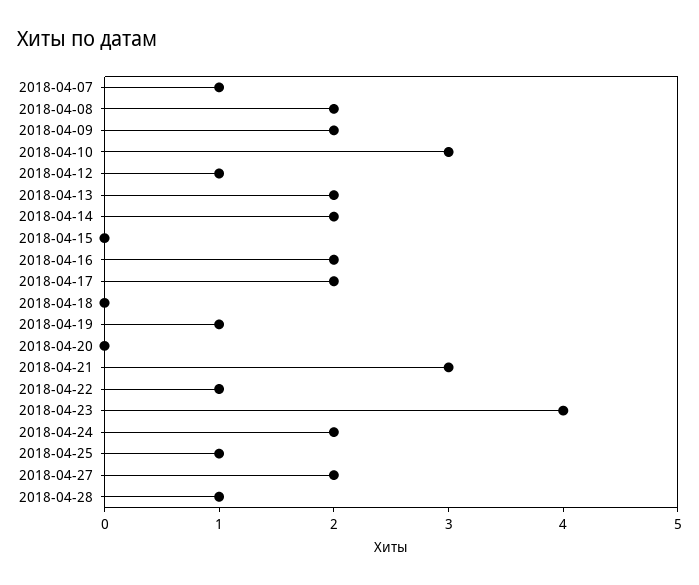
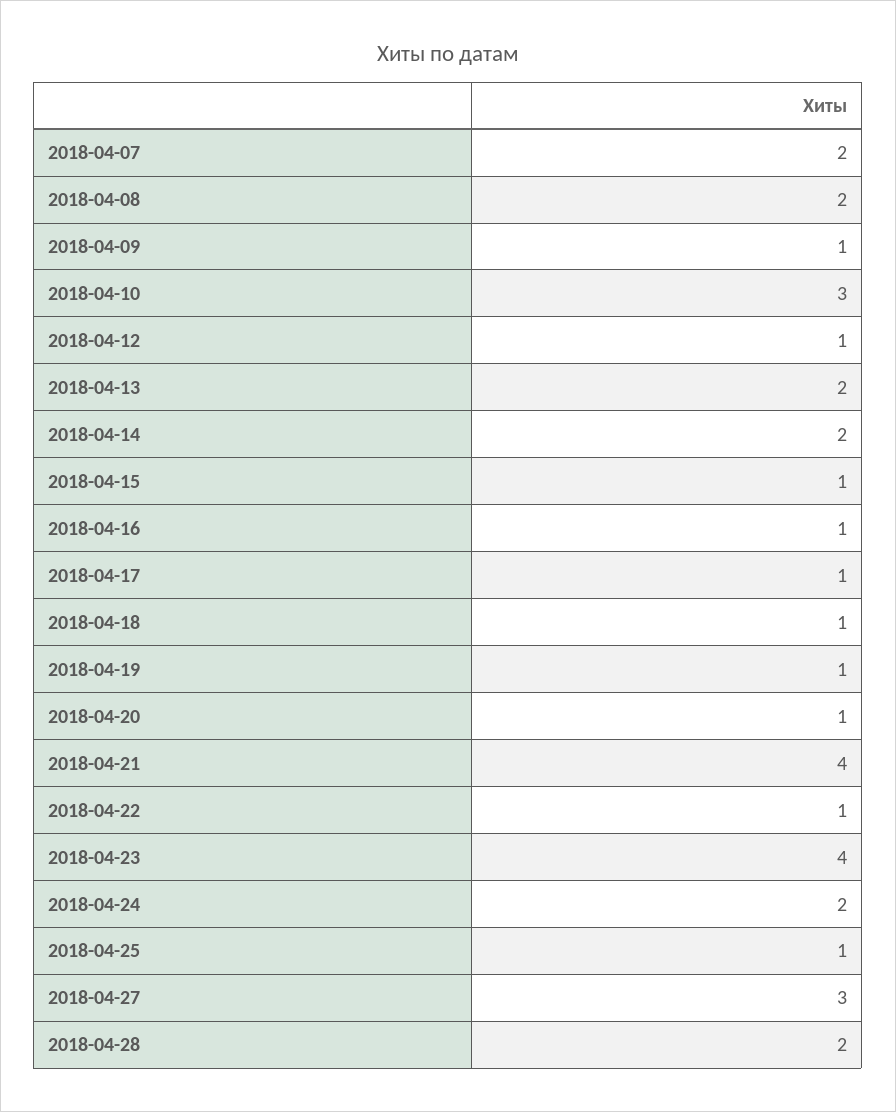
2018-04-07: 1 -> 2
2018-04-09: 2 -> 1
2018-04-15: 0 -> 1
2018-04-16: 2 -> 1
2018-04-17: 2 -> 1
2018-04-18: 0 -> 1
2018-04-20: 0 -> 1
2018-04-21: 3 -> 4
2018-04-27: 2 -> 3
2018-04-28: 1 -> 2

